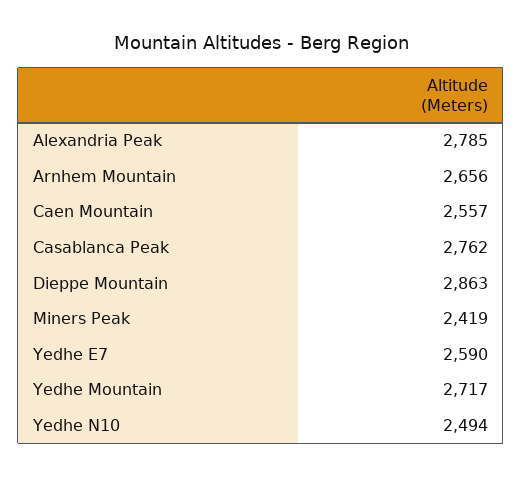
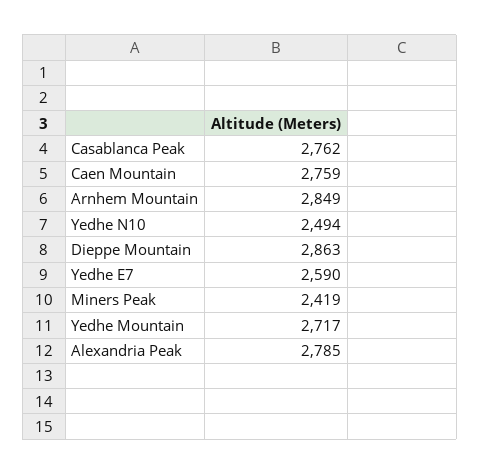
Arnhem Mountain: 2656 -> 2849
Caen Mountain: 2557 -> 2759

